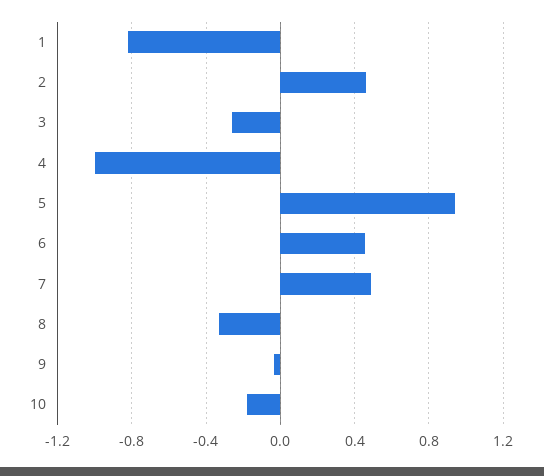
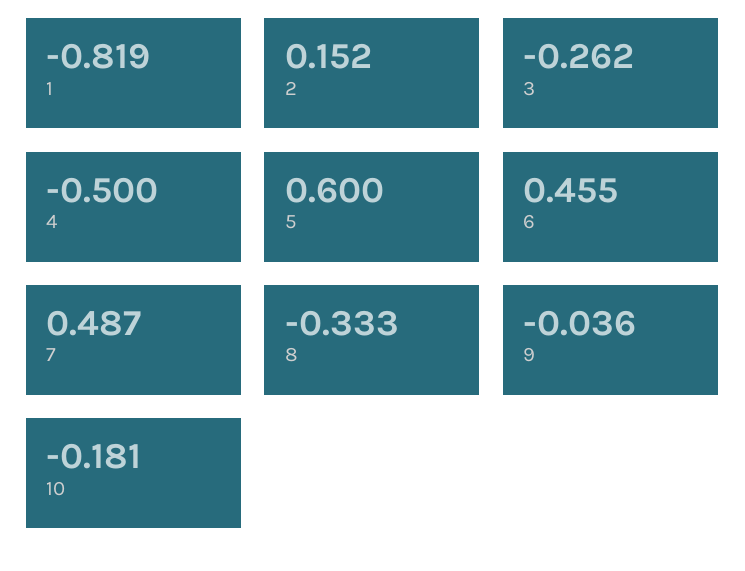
2: 0.45 -> 0.152
4: -1 -> -0.5
5: 0.95 -> 0.6

